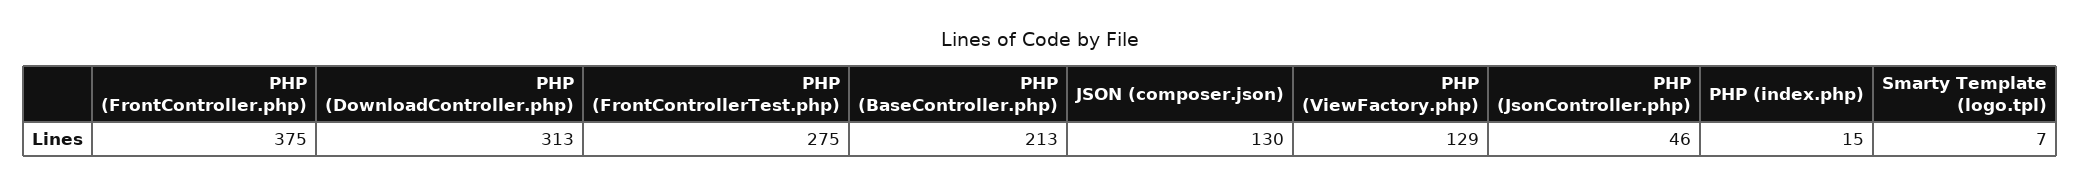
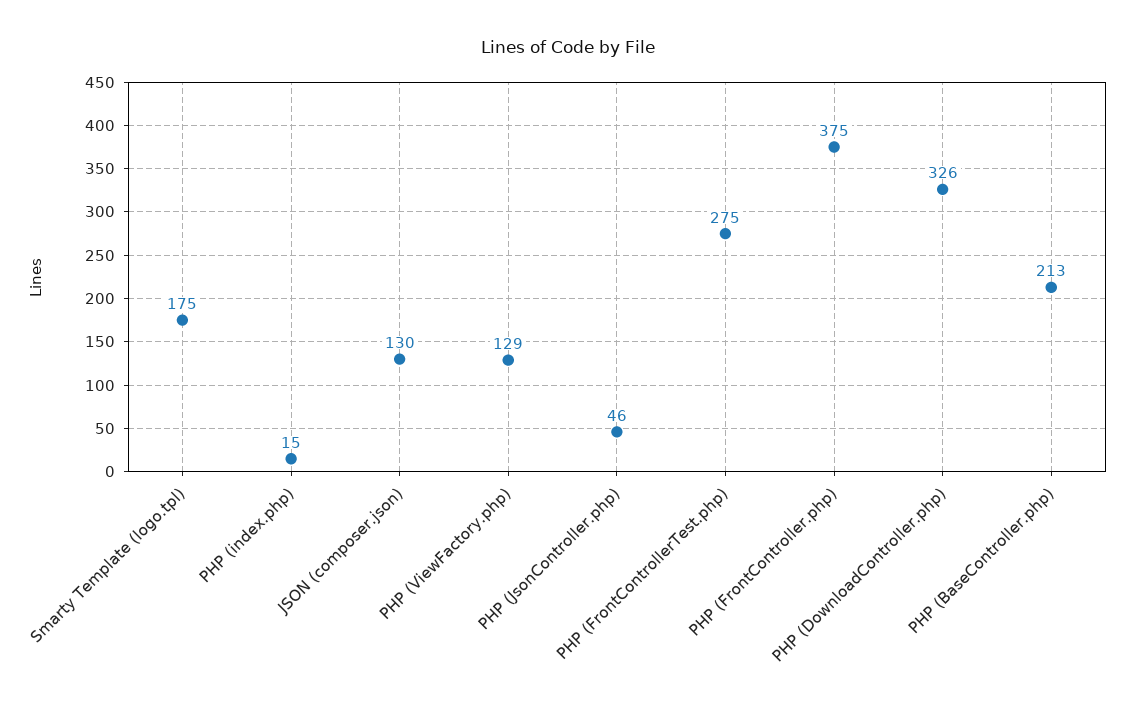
PHP (DownloadController.php): 313 -> 326
Smarty Template (logo.tpl): 7 -> 175

